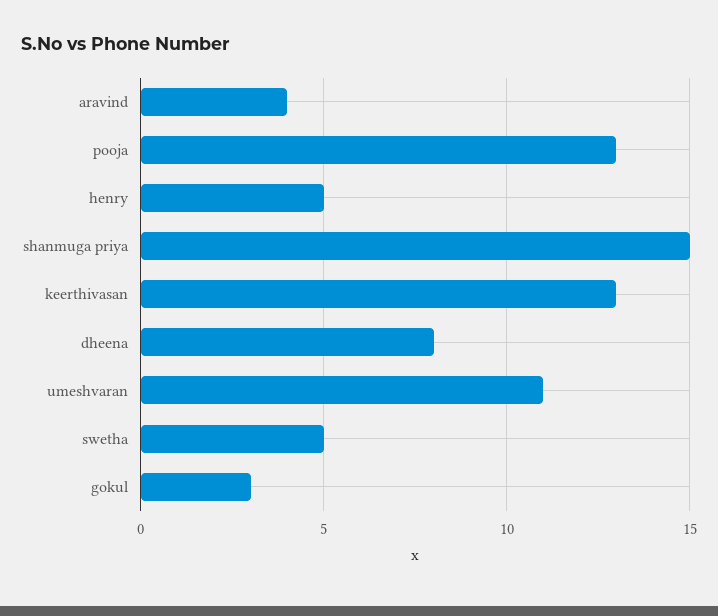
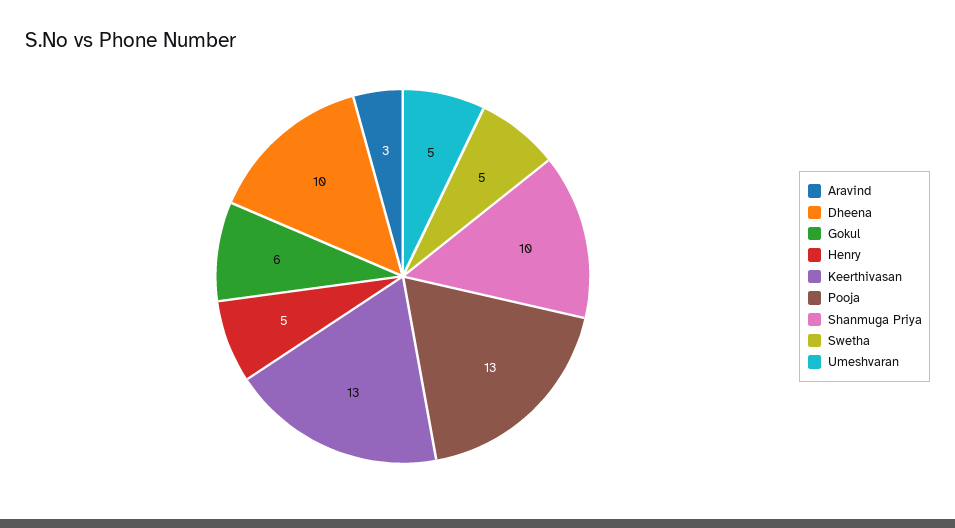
aravind: 4 -> 3
shanmuga priya: 15 -> 10
dheena: 8 -> 10
umeshvaran: 11 -> 5
gokul: 3 -> 6

